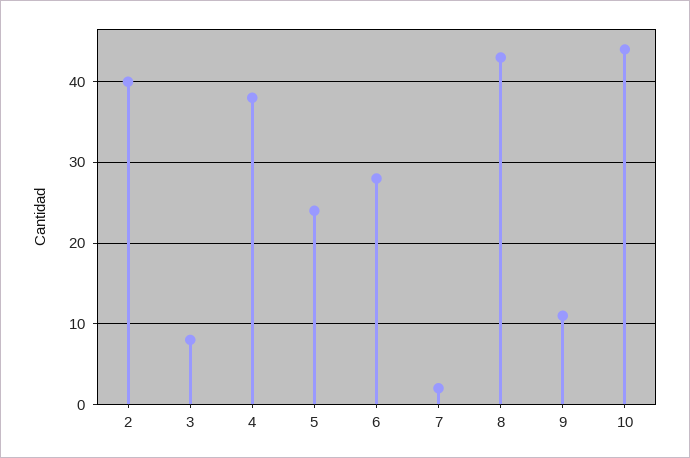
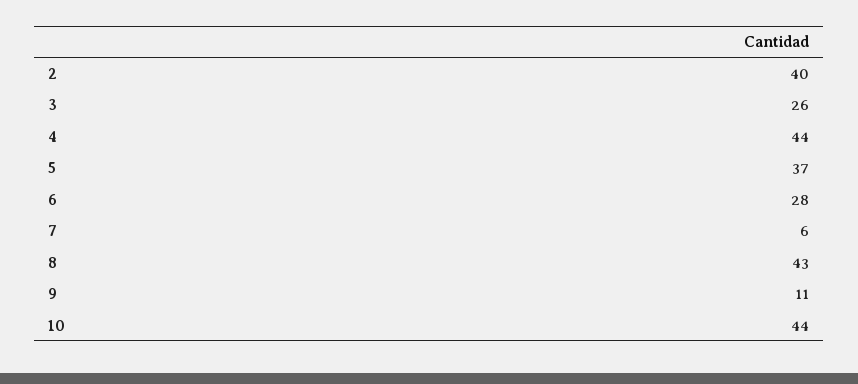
3: 8 -> 26
4: 38 -> 44
5: 24 -> 37
7: 2 -> 6

